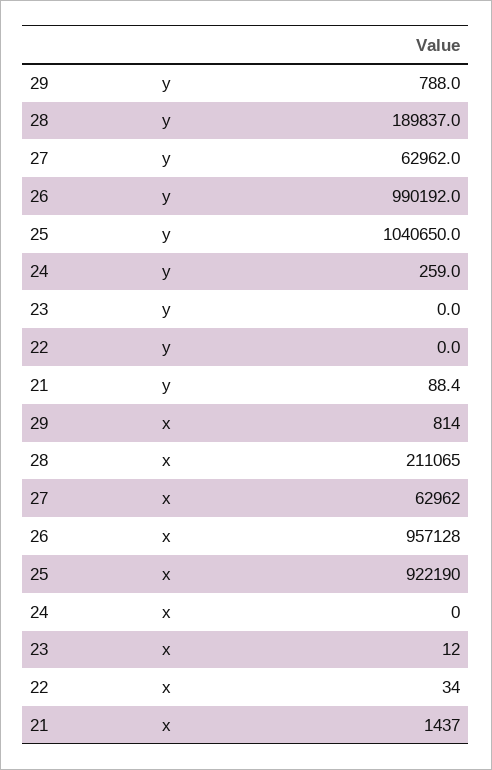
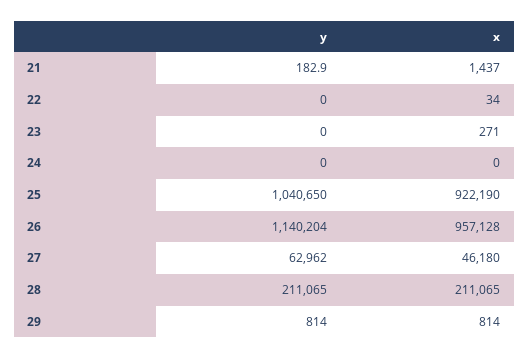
29, y: 788 -> 814
28, y: 189837 -> 211065
26, y: 990192 -> 1140204
24, y: 259 -> 0
21, y: 88.4 -> 182.9
27, x: 62962 -> 46180
23, x: 12 -> 271

